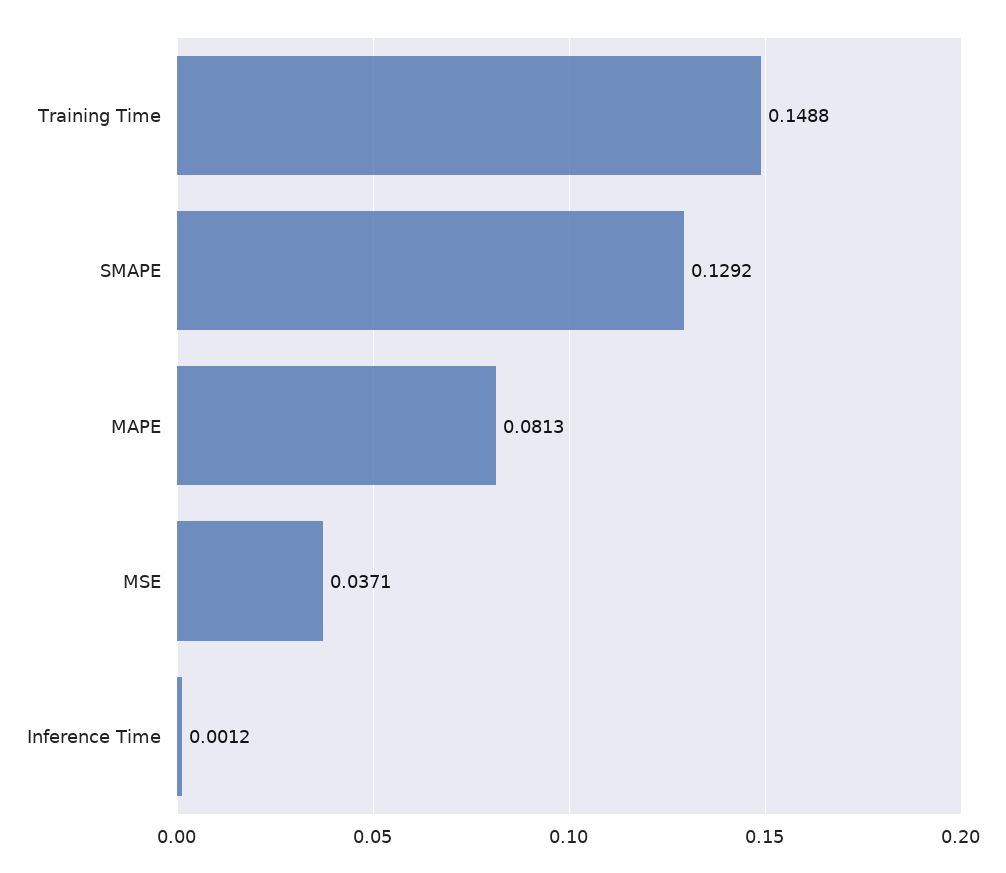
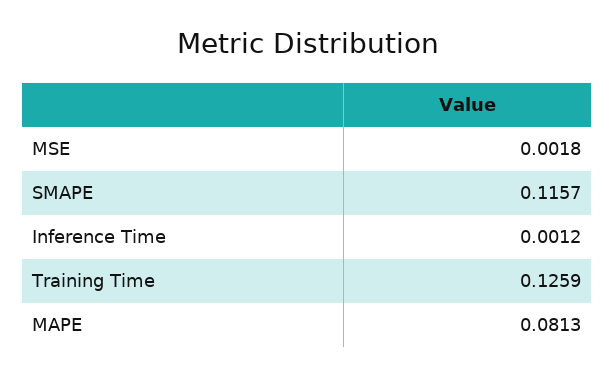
Training Time: 0.1488 -> 0.1259
SMAPE: 0.1292 -> 0.1157
MSE: 0.0371 -> 0.0018

